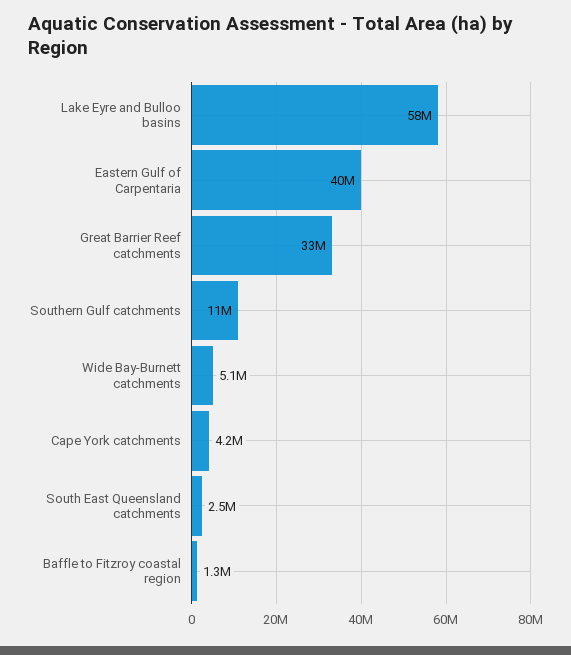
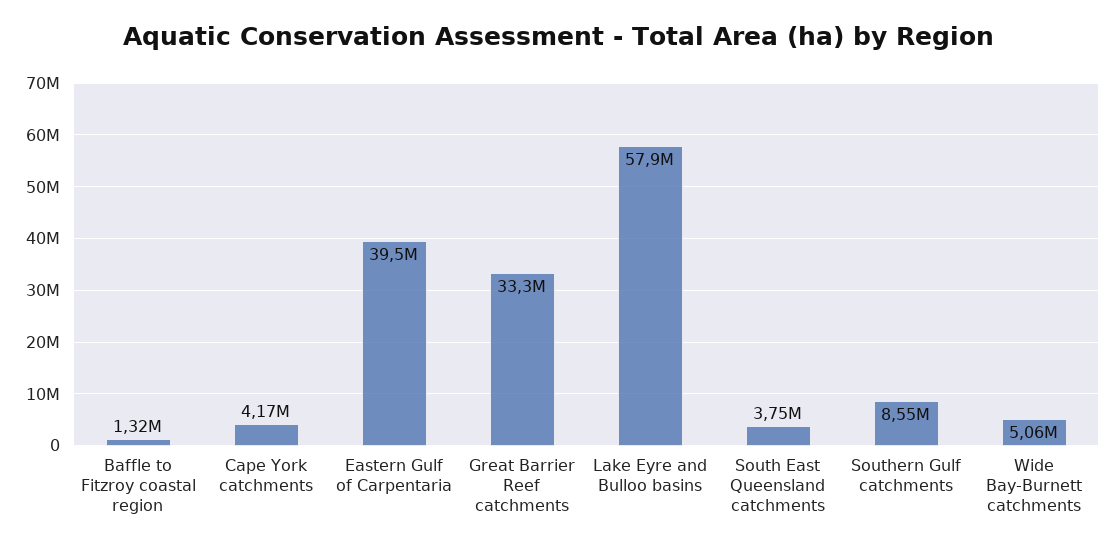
Southern Gulf catchments: 11000000 -> 8550000
South East Queensland catchments: 2500000 -> 3750000

